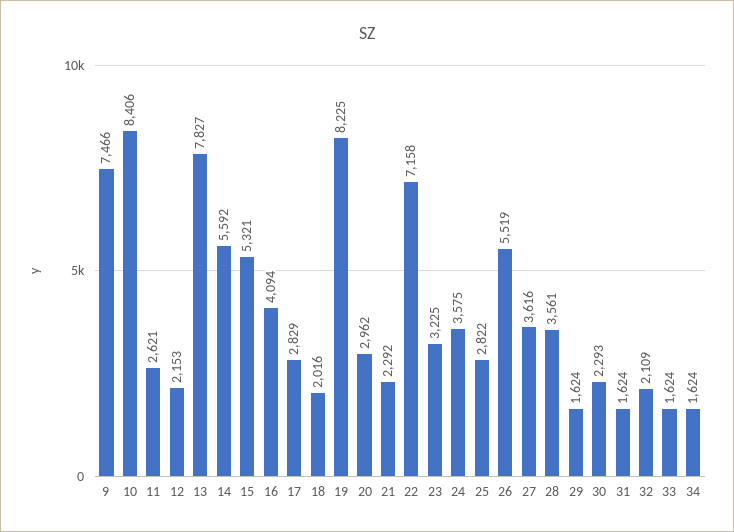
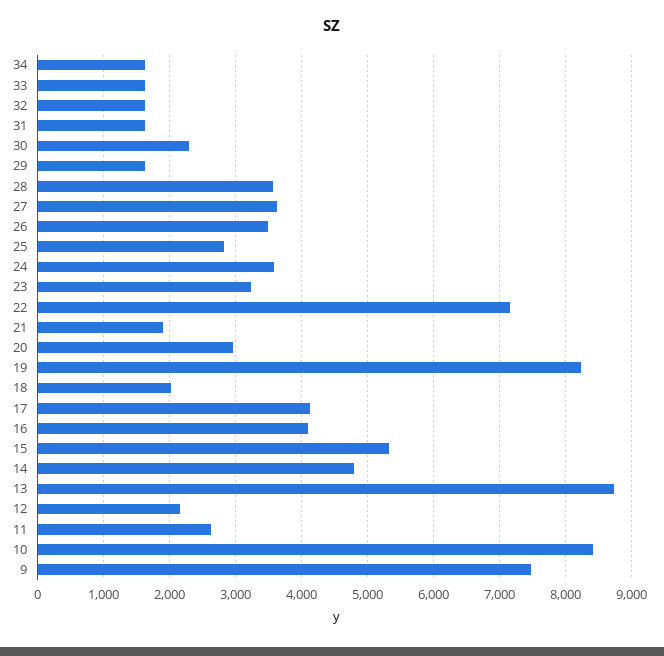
13: 7827 -> 8700
14: 5592 -> 4800
17: 2829 -> 4100
21: 2292 -> 1900
26: 5519 -> 3500
32: 2109 -> 1600

